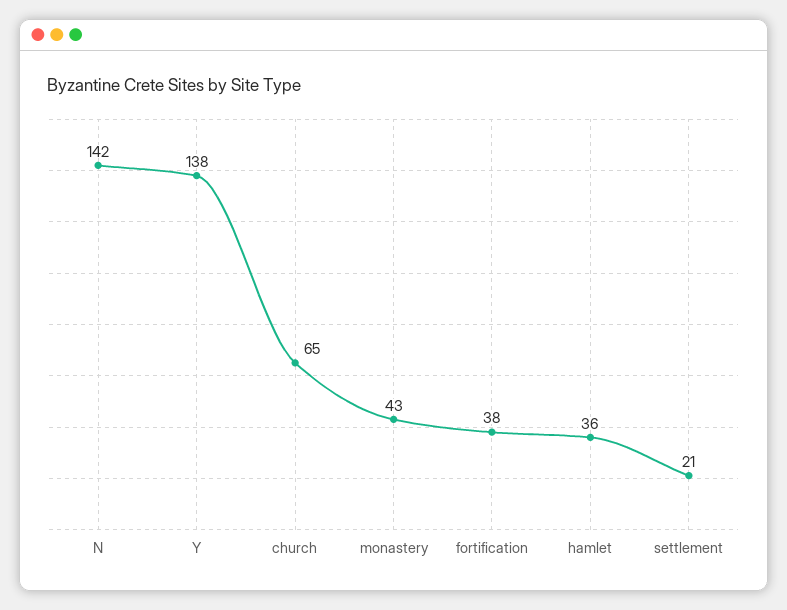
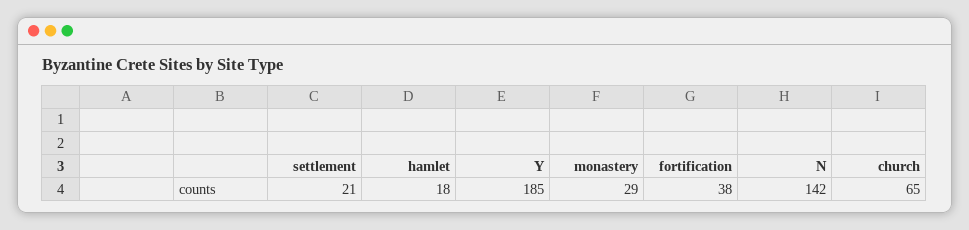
Y: 138 -> 185
monastery: 43 -> 29
hamlet: 36 -> 18

